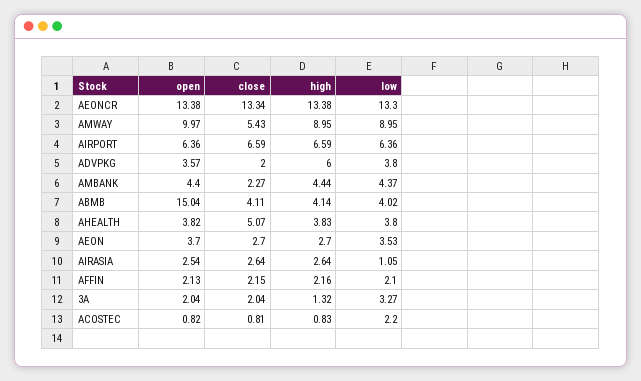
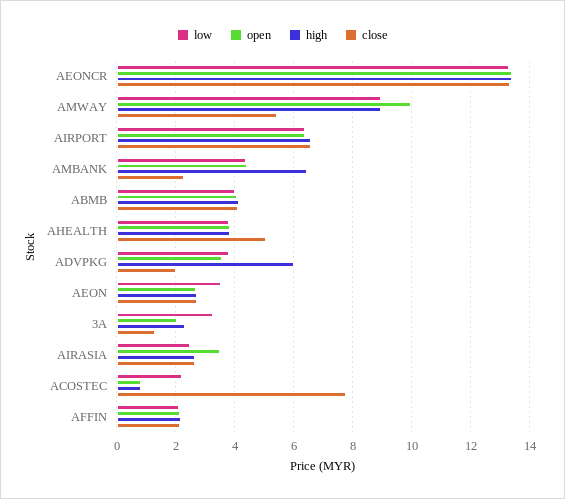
high, AMBANK: 4.44 -> 6.5
open, ABMB: 15.04 -> 4
open, AEON: 3.7 -> 2.75
open, AIRASIA: 2.54 -> 3.5
low, AIRASIA: 1.05 -> 2.5
close, 3A: 2.04 -> 1.25
high, 3A: 1.32 -> 2.25
close, ACOSTEC: 0.81 -> 7.75

